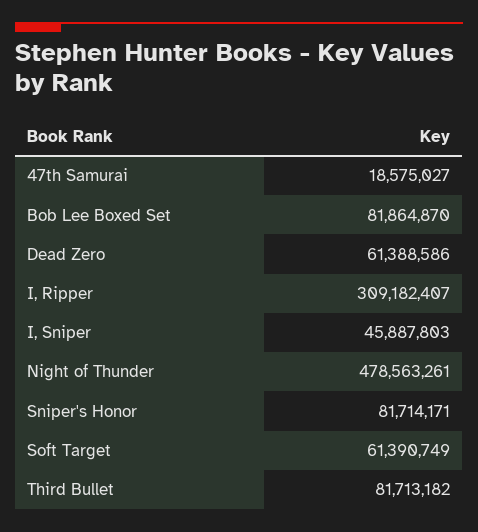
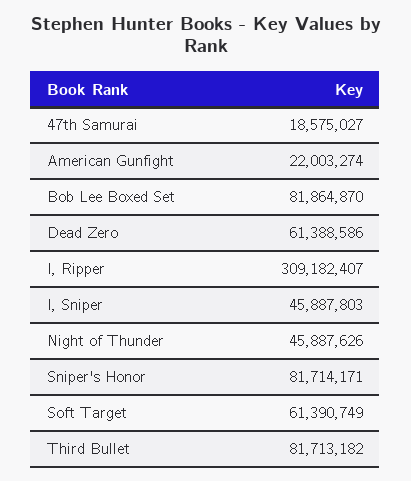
Night of Thunder: 478563261 -> 45887626
American Gunfight: none -> 22003274

